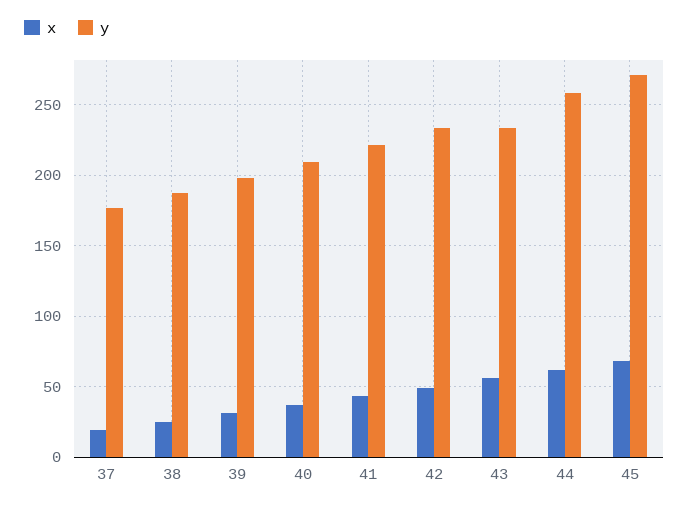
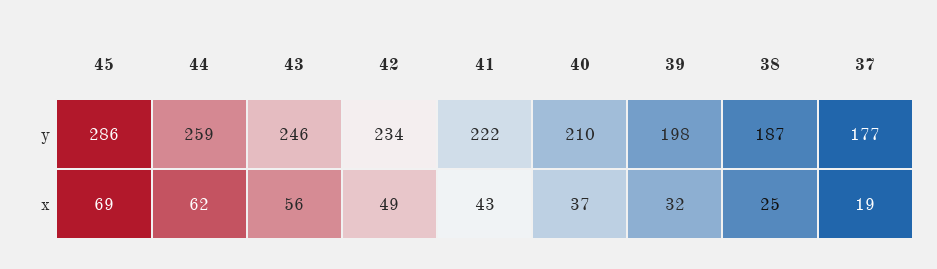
y, 43: 235 -> 246
y, 45: 270 -> 286

